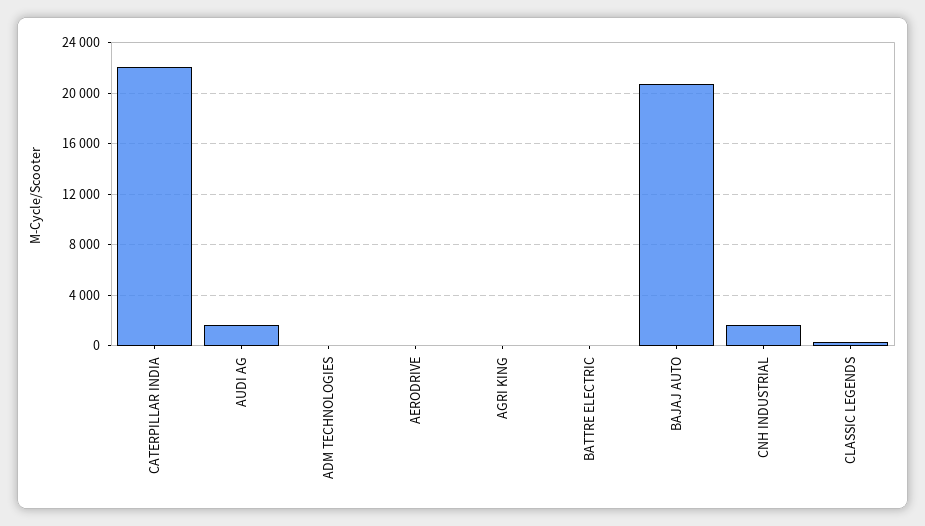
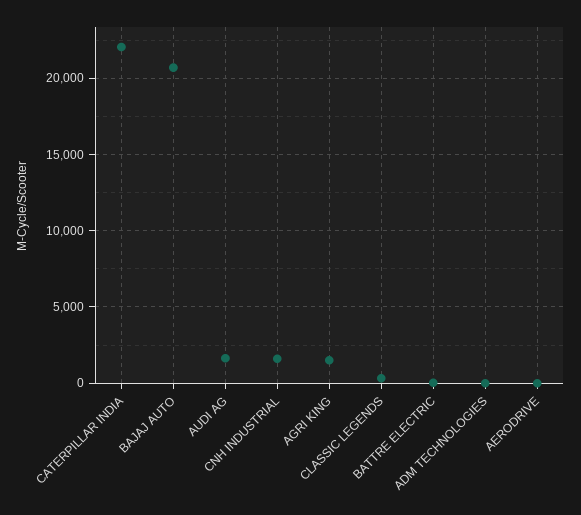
AGRI KING: 0 -> 1500

